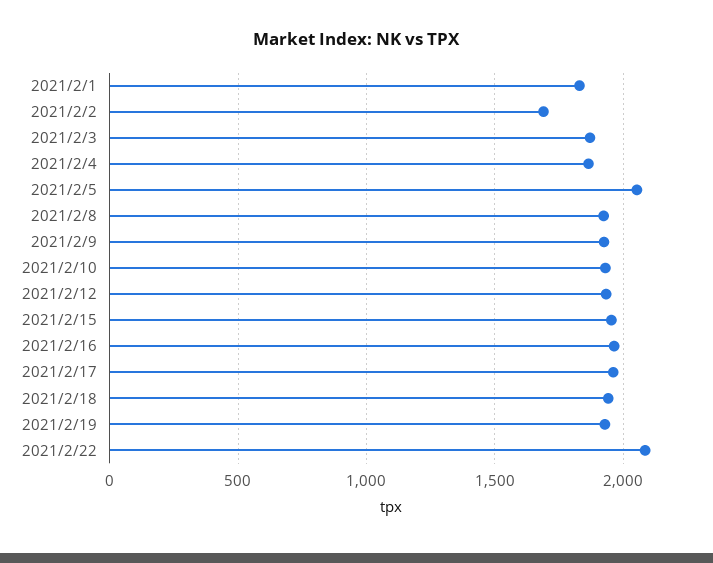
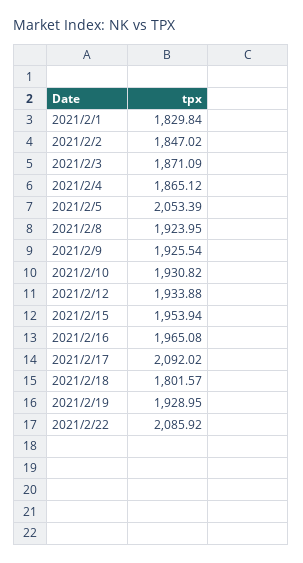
2021/2/2: 1700 -> 1847.02
2021/2/17: 1950 -> 2092.02
2021/2/18: 1950 -> 1801.57

